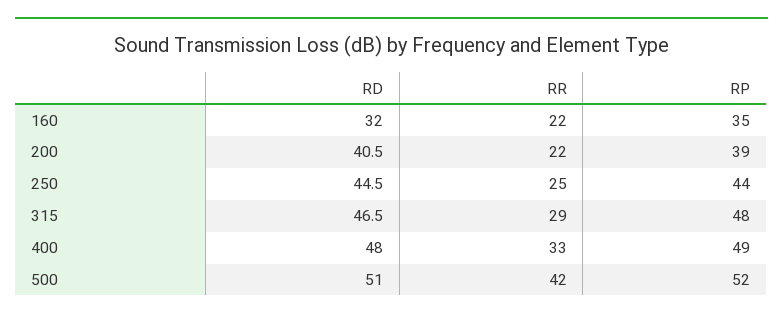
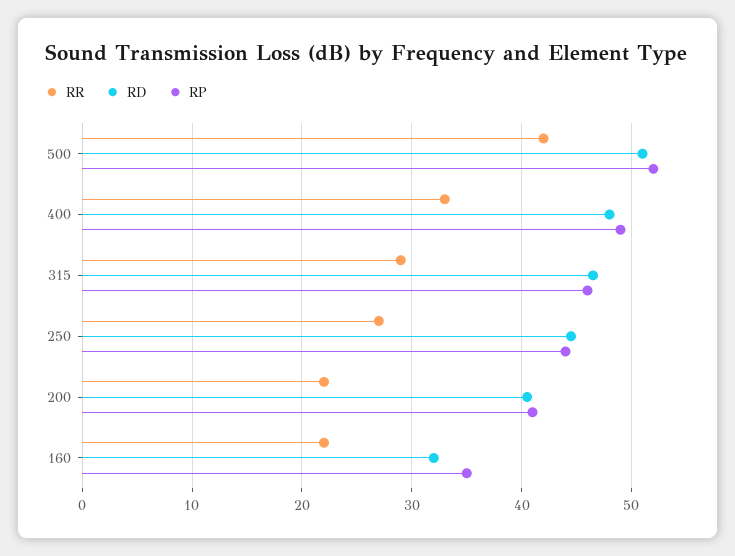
RP, 200: 39 -> 41
RR, 250: 25 -> 27
RP, 315: 48 -> 46

